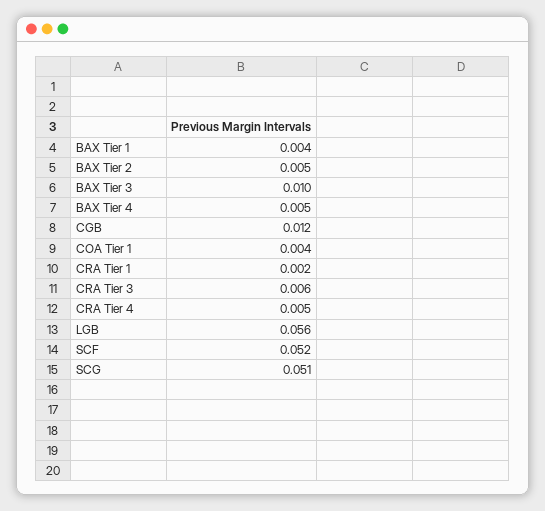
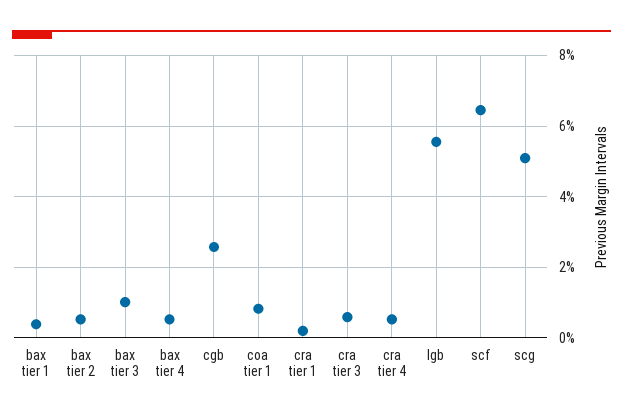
CGB: 0.012 -> 0.026
COA Tier 1: 0.004 -> 0.008
SCF: 0.052 -> 0.064

